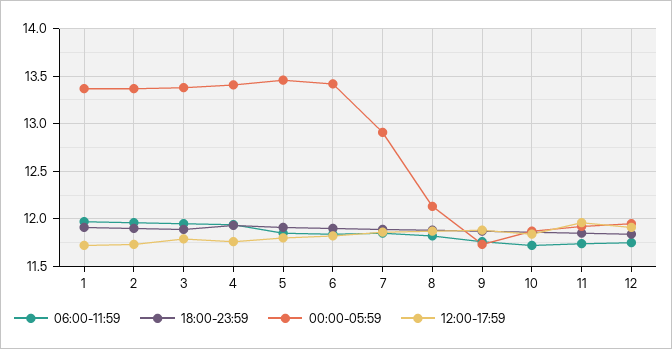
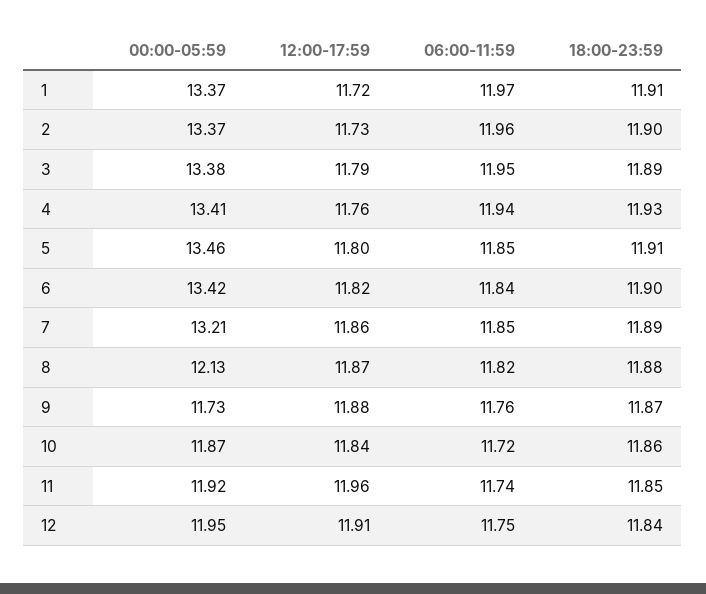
00:00-05:59, 7: 12.9 -> 13.21

